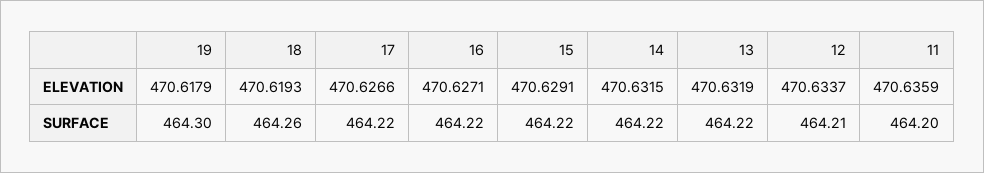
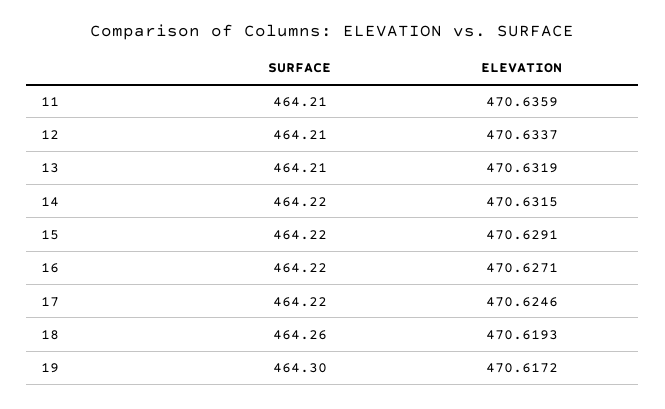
19, ELEVATION: 470.6179 -> 470.6172
17, ELEVATION: 470.6266 -> 470.6246
13, SURFACE: 464.22 -> 464.21
11, SURFACE: 464.2 -> 464.21

